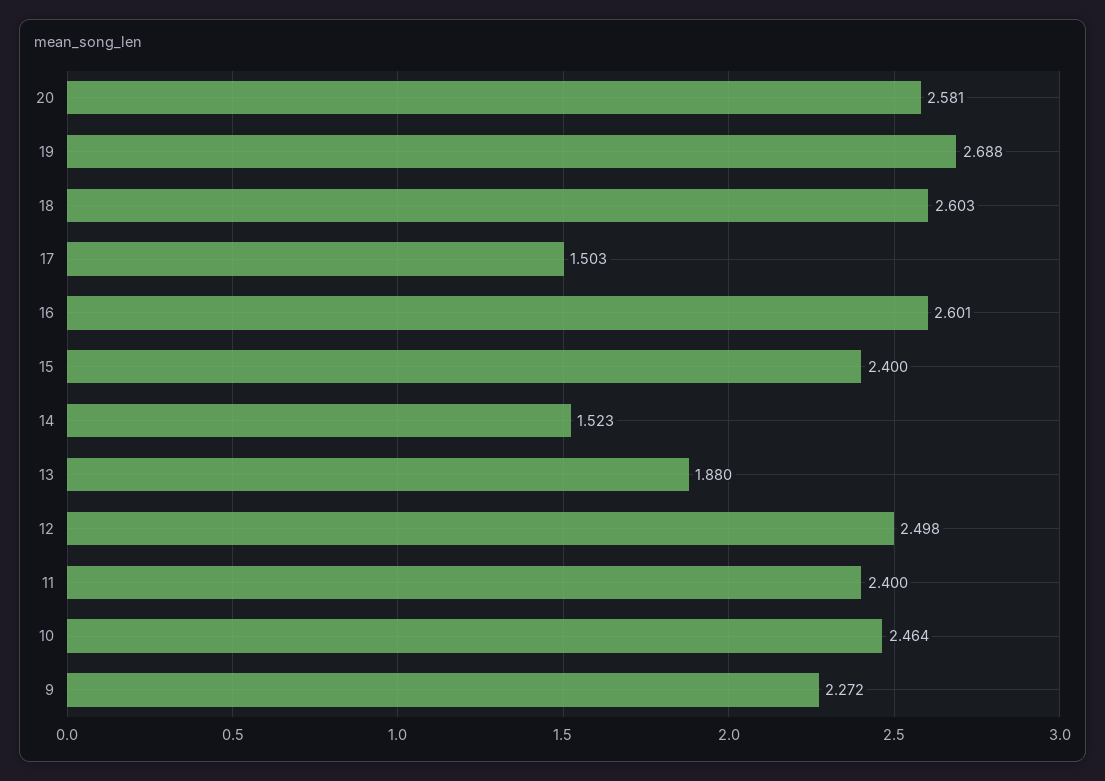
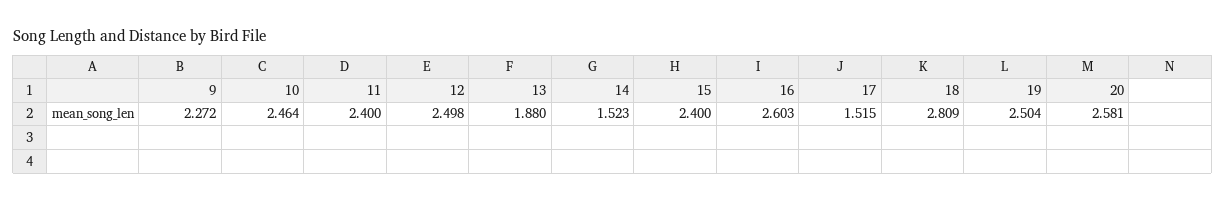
19: 2.688 -> 2.504
18: 2.603 -> 2.809
17: 1.503 -> 1.515
16: 2.601 -> 2.603

